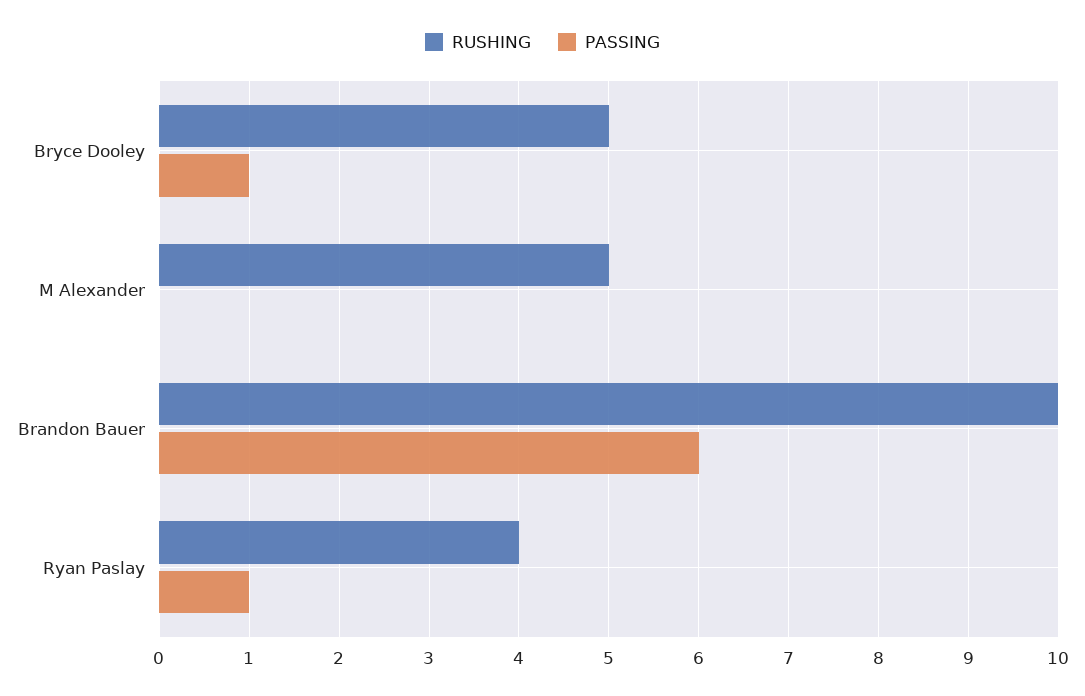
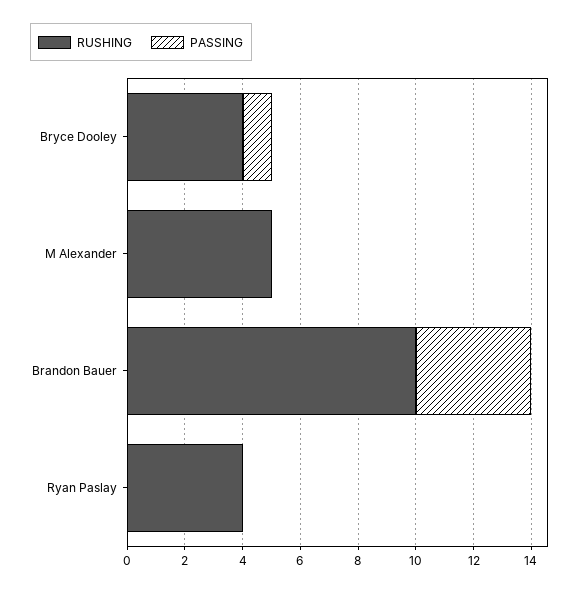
RUSHING, Bryce Dooley: 5 -> 4
PASSING, Brandon Bauer: 6 -> 4
PASSING, Ryan Paslay: 1 -> 0

